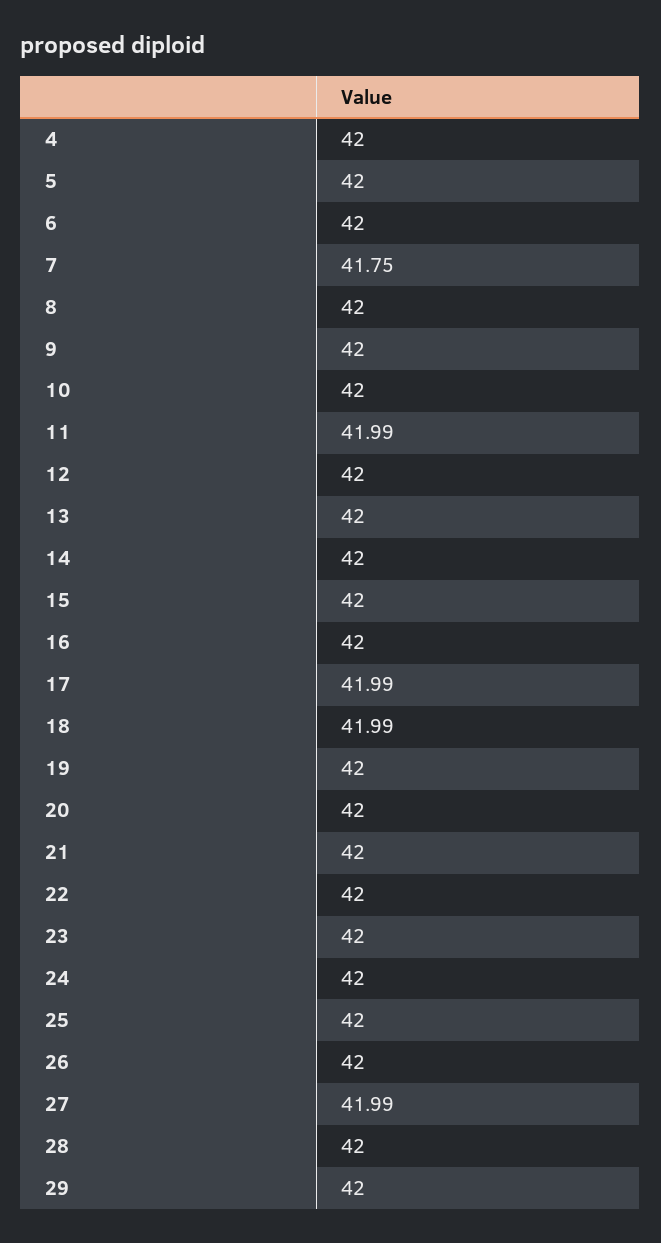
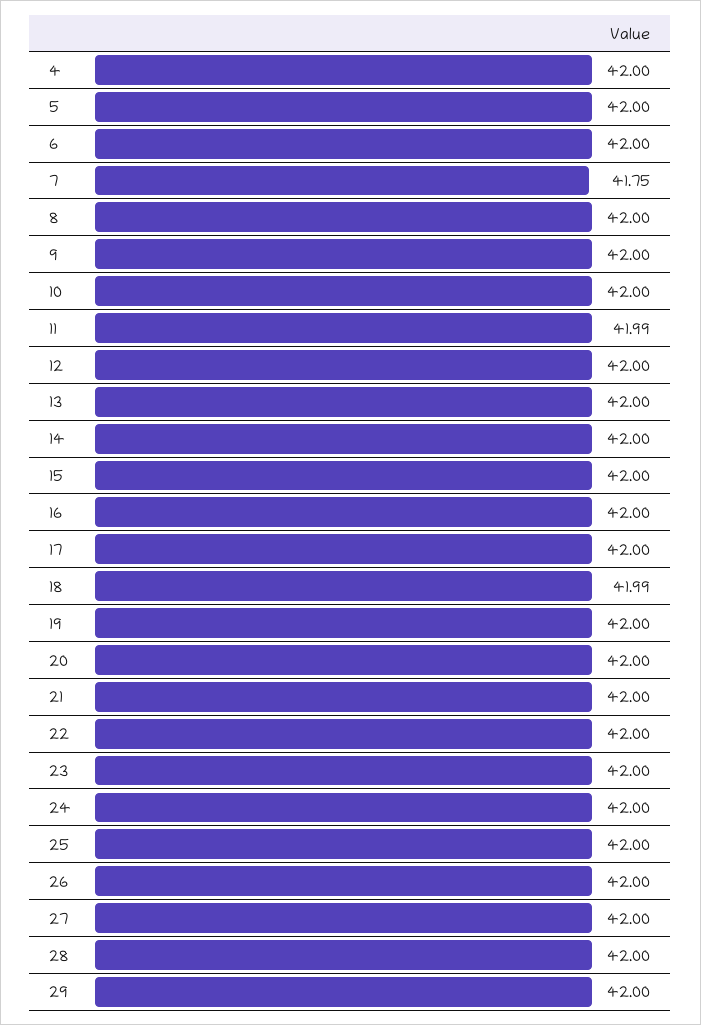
17: 41.99 -> 42
27: 41.99 -> 42

